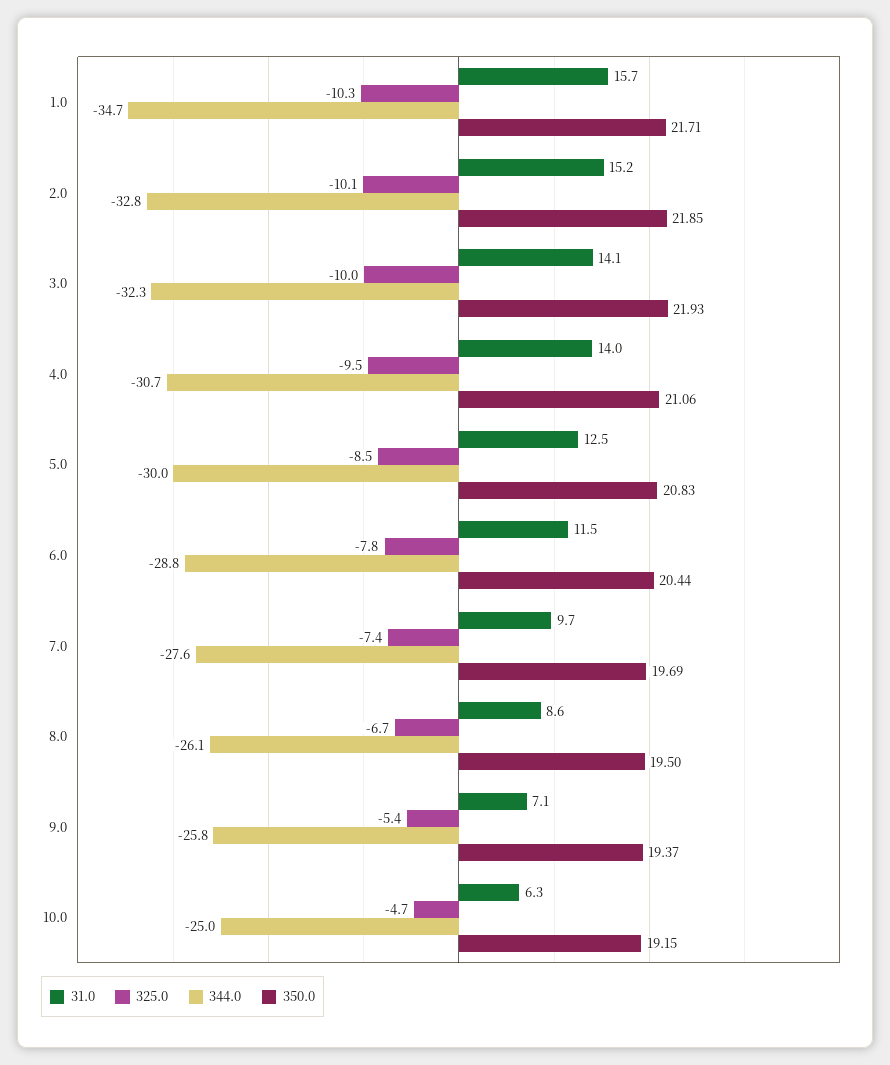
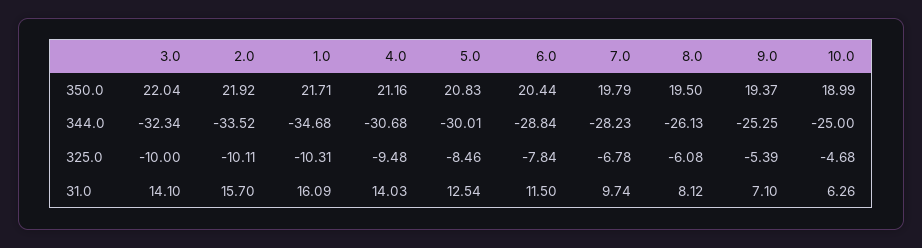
31.0, 1.0: 15.7 -> 16.09
31.0, 2.0: 15.2 -> 15.7
344.0, 2.0: -32.8 -> -33.52
350.0, 2.0: 21.85 -> 21.92
350.0, 3.0: 21.93 -> 22.04
350.0, 4.0: 21.06 -> 21.16
325.0, 7.0: -7.4 -> -6.78
344.0, 7.0: -27.6 -> -28.23
350.0, 7.0: 19.69 -> 19.79
31.0, 8.0: 8.6 -> 8.12
325.0, 8.0: -6.7 -> -6.08
344.0, 9.0: -25.8 -> -25.25
350.0, 10.0: 19.15 -> 18.99

